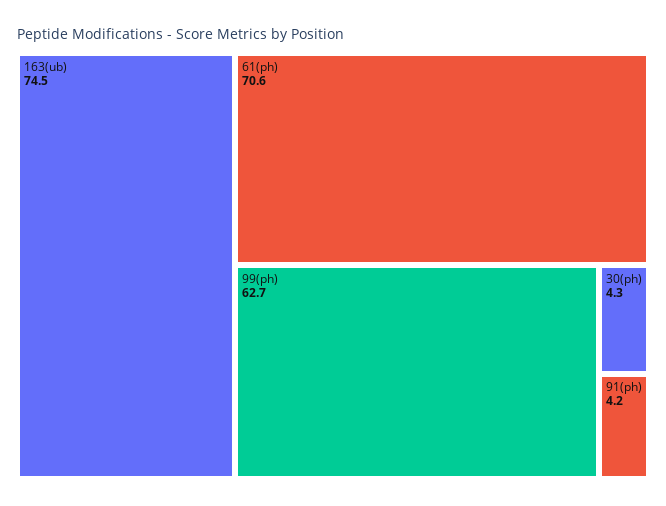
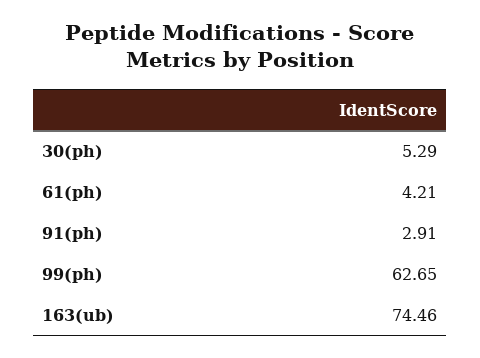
61(ph): 70.6 -> 4.21
30(ph): 4.3 -> 5.29
91(ph): 4.2 -> 2.91

